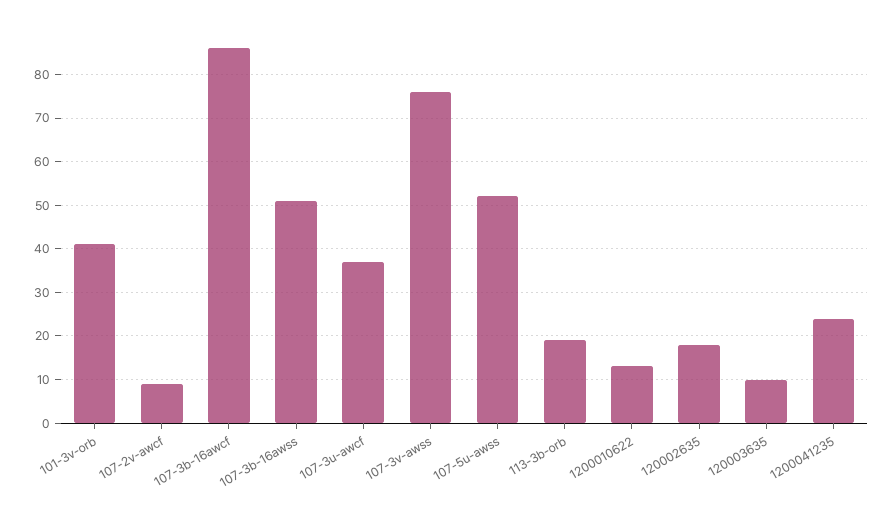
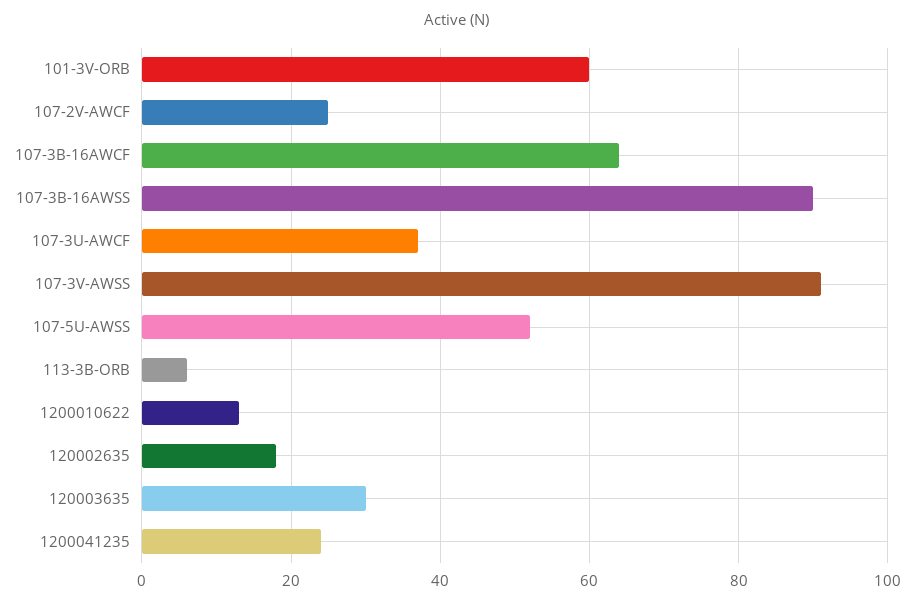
101-3v-orb: 40 -> 60
107-2v-awcf: 10 -> 25
107-3b-16awcf: 85 -> 65
107-3b-16awss: 50 -> 90
107-3v-awss: 75 -> 90
113-3b-orb: 20 -> 5
120003635: 10 -> 30

